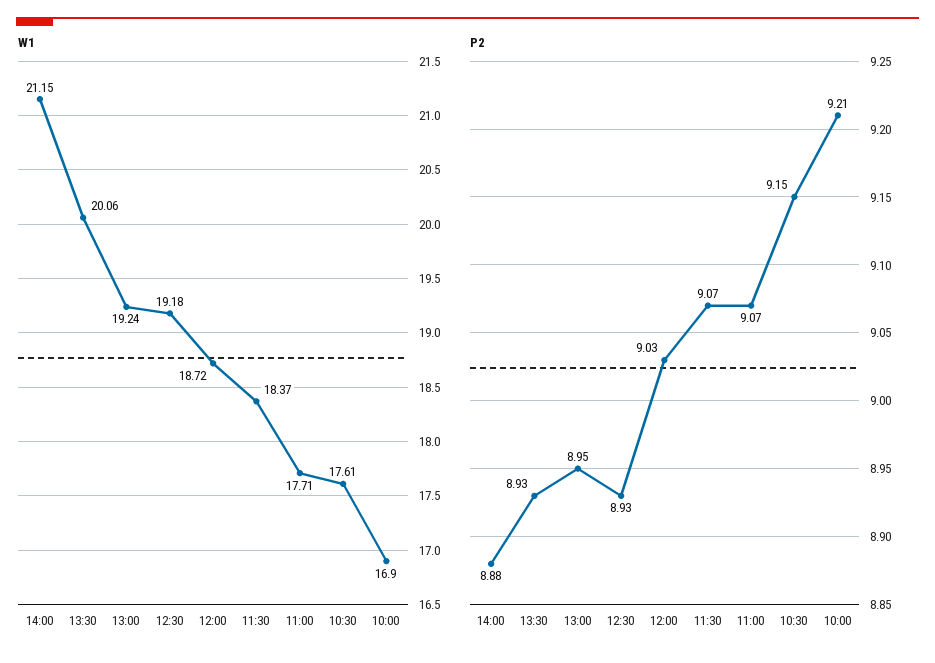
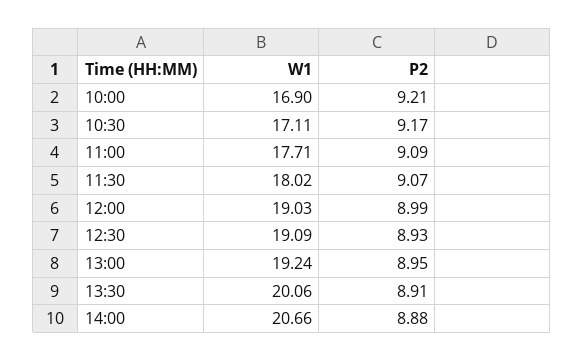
W1, 14:00: 21.15 -> 20.66
W1, 12:30: 19.18 -> 19.09
W1, 12:00: 18.72 -> 19.03
W1, 11:30: 18.37 -> 18.02
W1, 10:30: 17.61 -> 17.11
P2, 13:30: 8.93 -> 8.91
P2, 12:00: 9.03 -> 8.99
P2, 11:00: 9.07 -> 9.09
P2, 10:30: 9.15 -> 9.17

